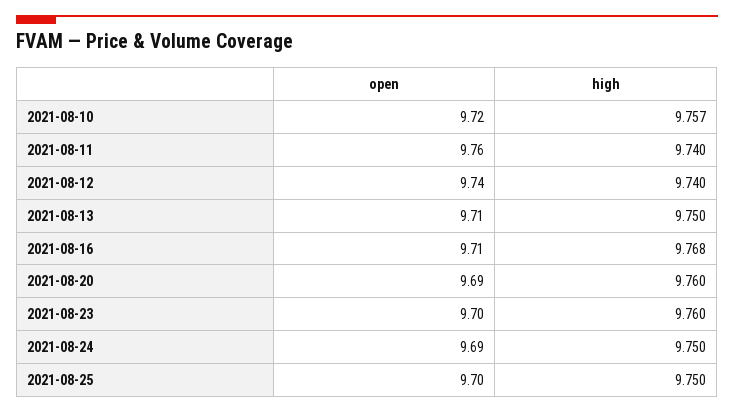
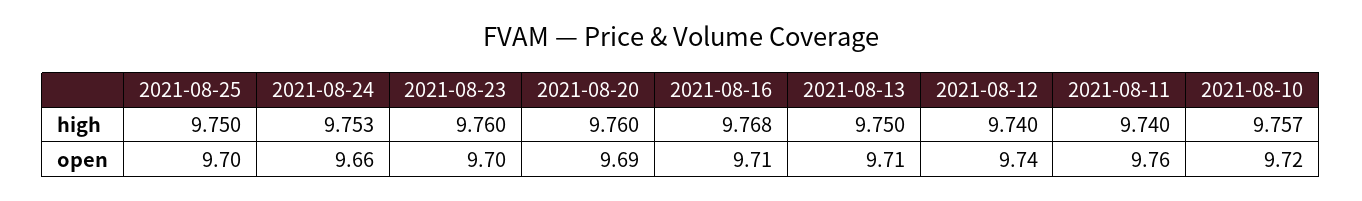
open, 2021-08-24: 9.69 -> 9.66
high, 2021-08-24: 9.75 -> 9.753

